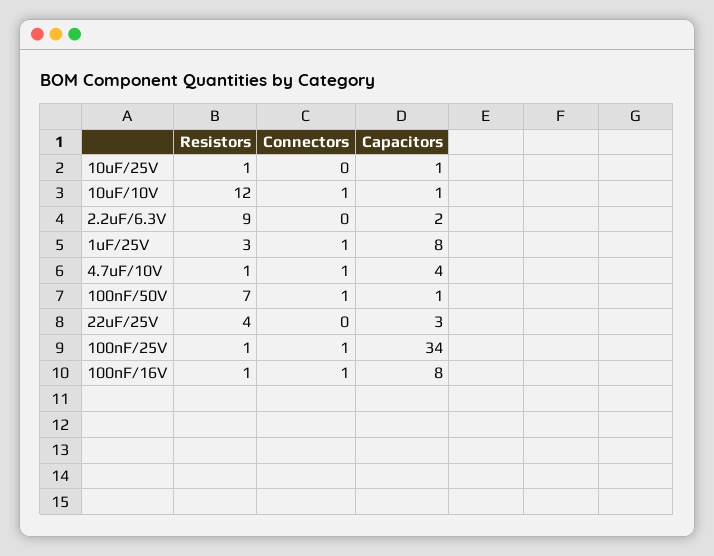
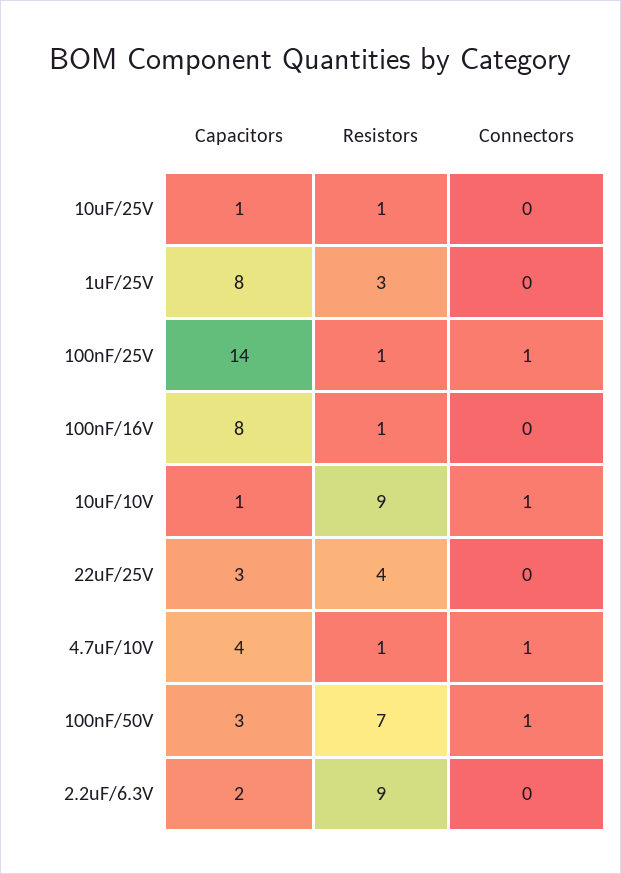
Resistors, 10uF/10V: 12 -> 9
Connectors, 1uF/25V: 1 -> 0
Capacitors, 100nF/50V: 1 -> 3
Capacitors, 100nF/25V: 34 -> 14
Connectors, 100nF/16V: 1 -> 0

